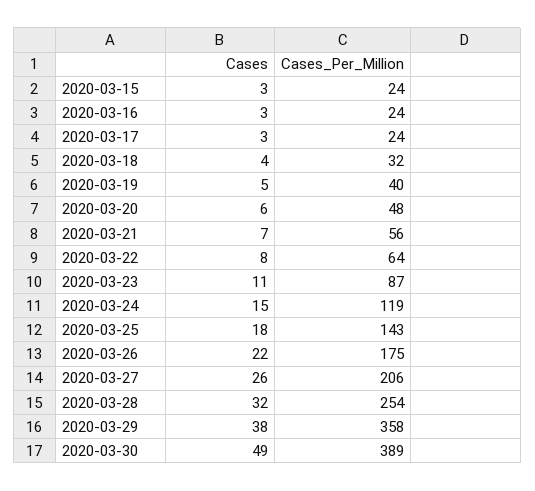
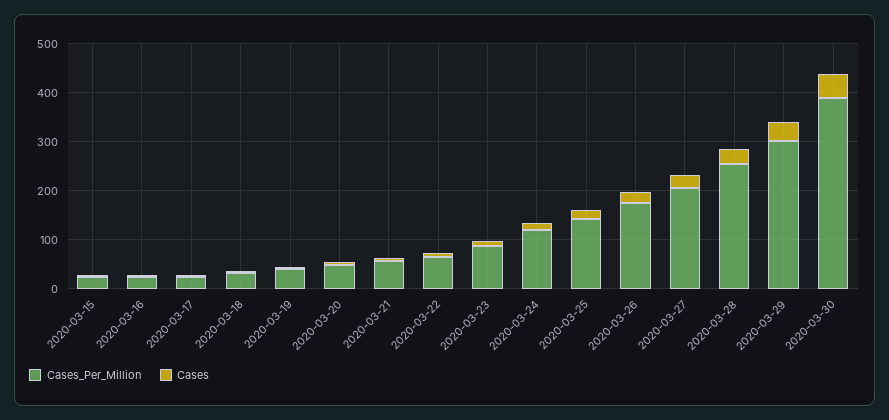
Cases_Per_Million, 2020-03-29: 358 -> 300

